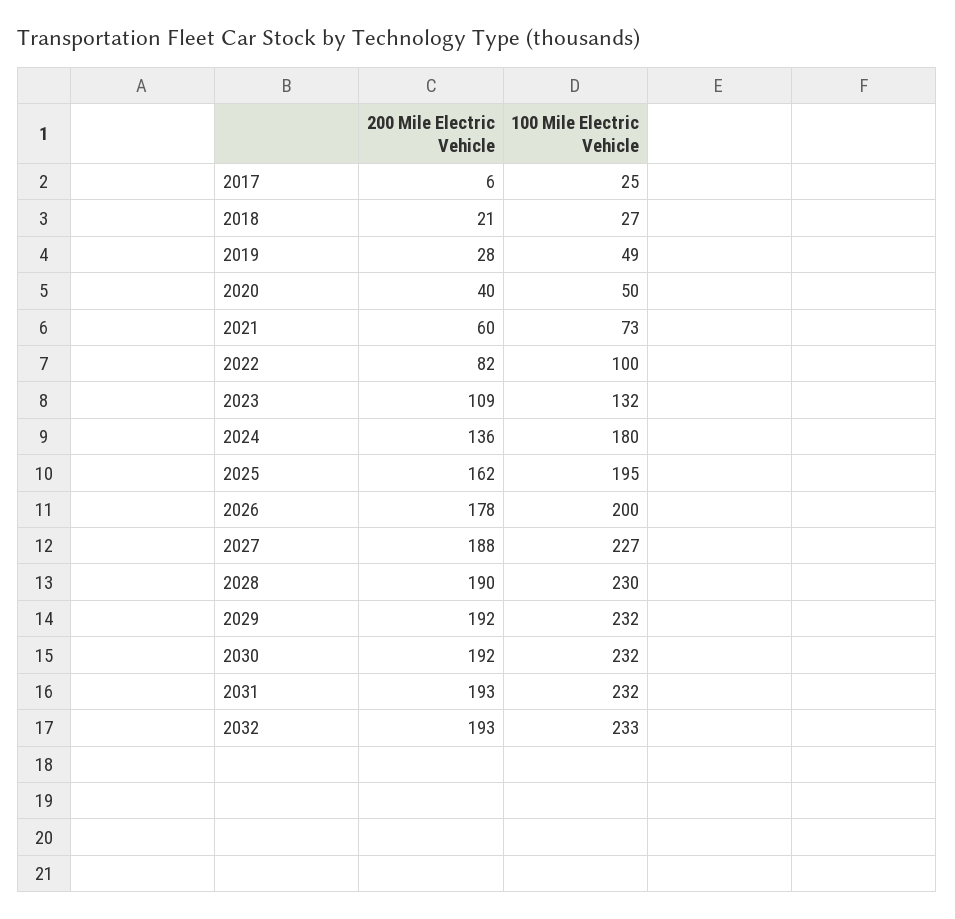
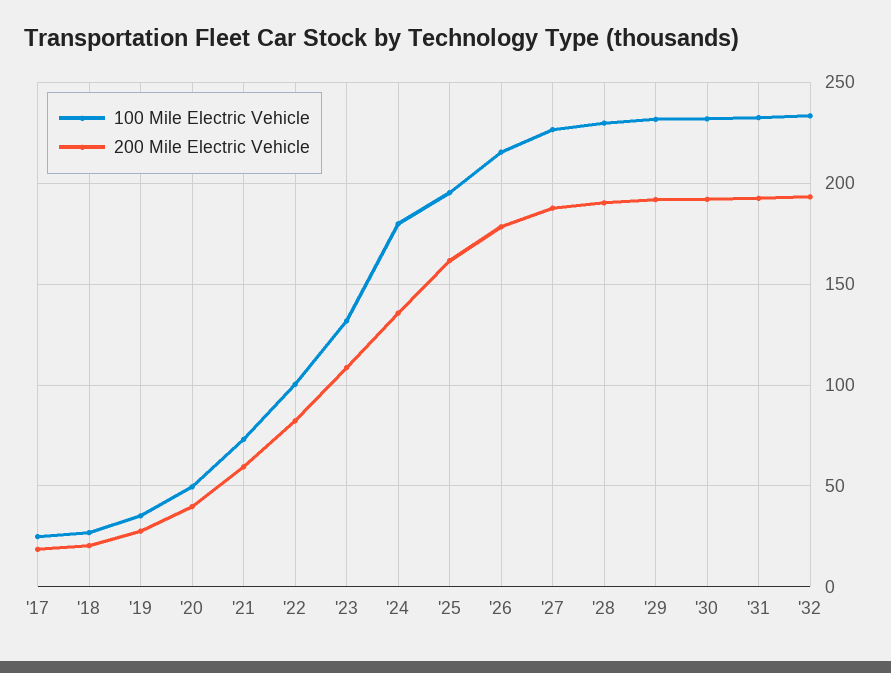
200 Mile Electric Vehicle, 2017: 6 -> 20
100 Mile Electric Vehicle, 2019: 49 -> 35
100 Mile Electric Vehicle, 2026: 200 -> 215

